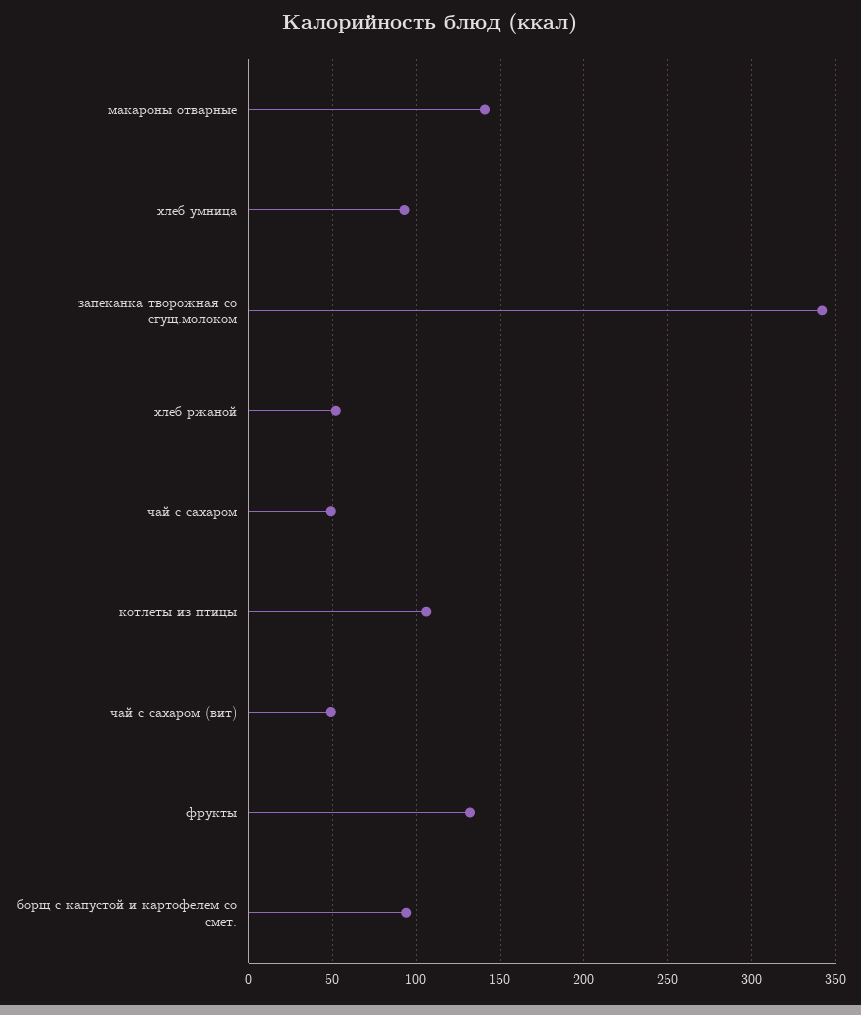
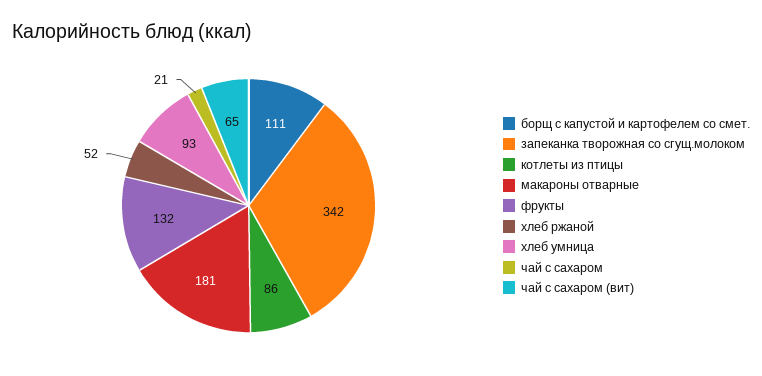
макароны отварные: 140 -> 181
чай с сахаром: 50 -> 21
котлеты из птицы: 105 -> 86
чай с сахаром (вит): 50 -> 65
борщ с капустой и картофелем со смет.: 95 -> 111

